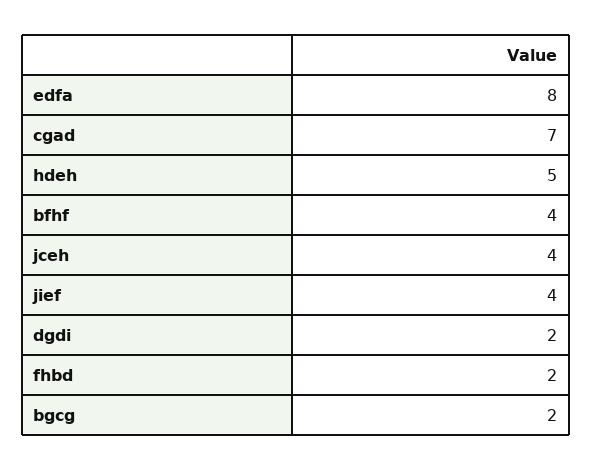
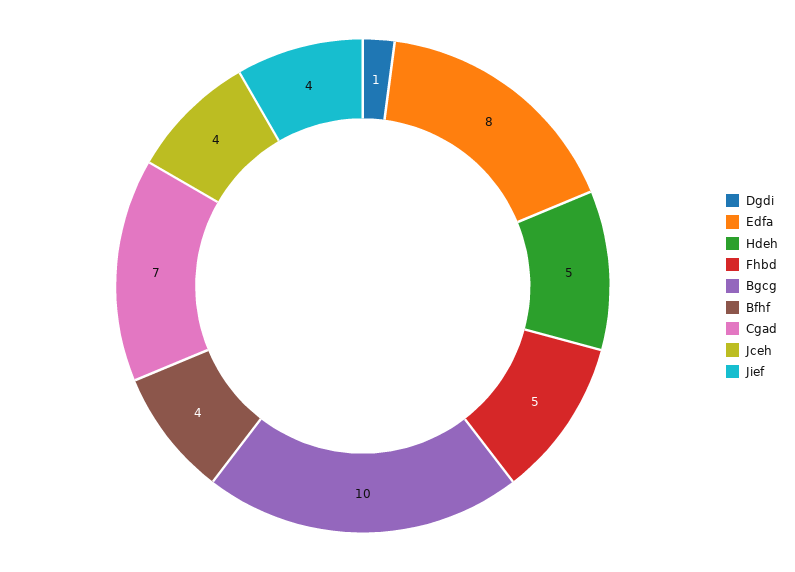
dgdi: 2 -> 1
fhbd: 2 -> 5
bgcg: 2 -> 10

